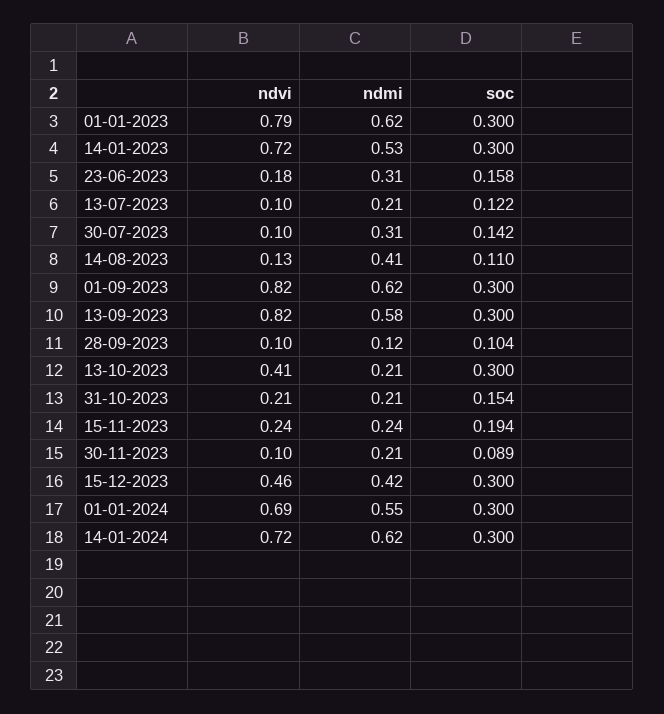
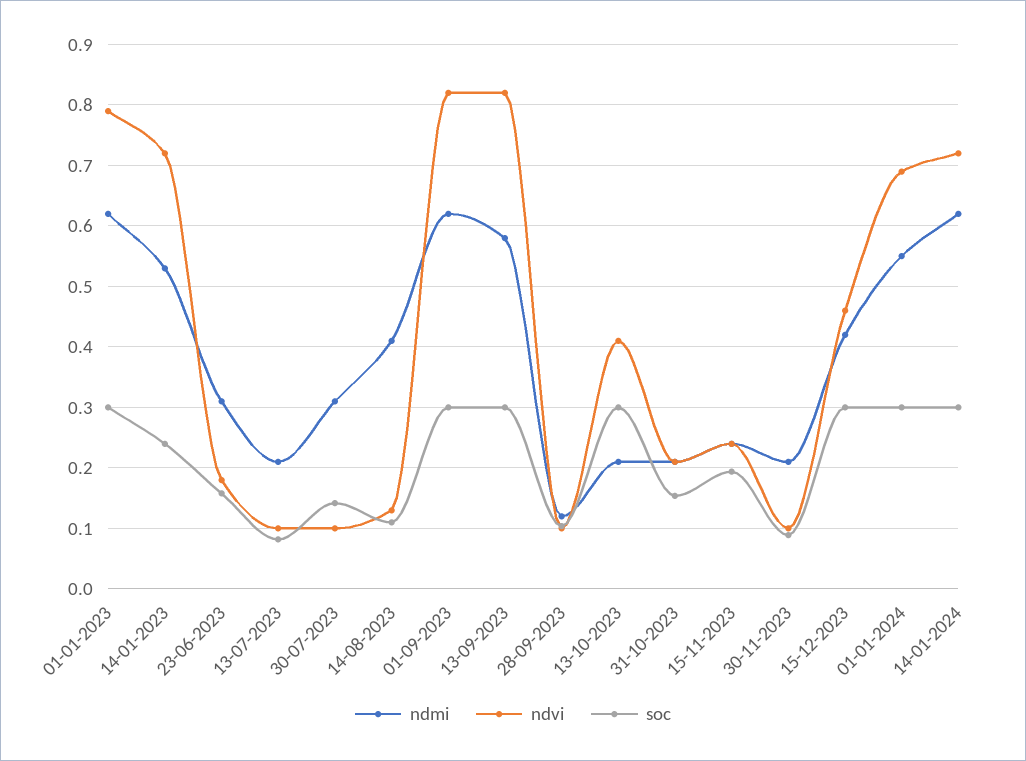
soc, 14-01-2023: 0.3 -> 0.24
soc, 13-07-2023: 0.122 -> 0.08

